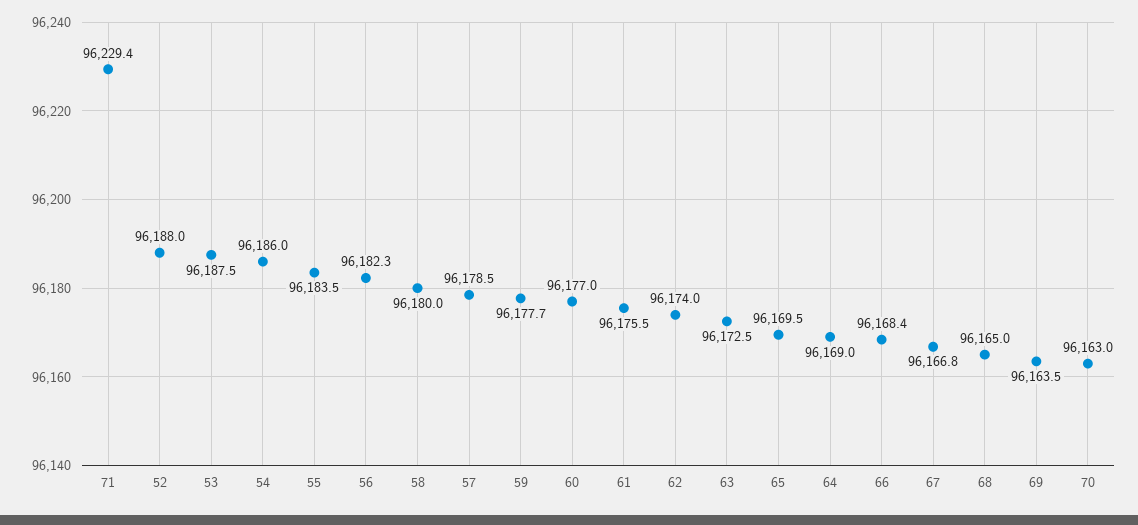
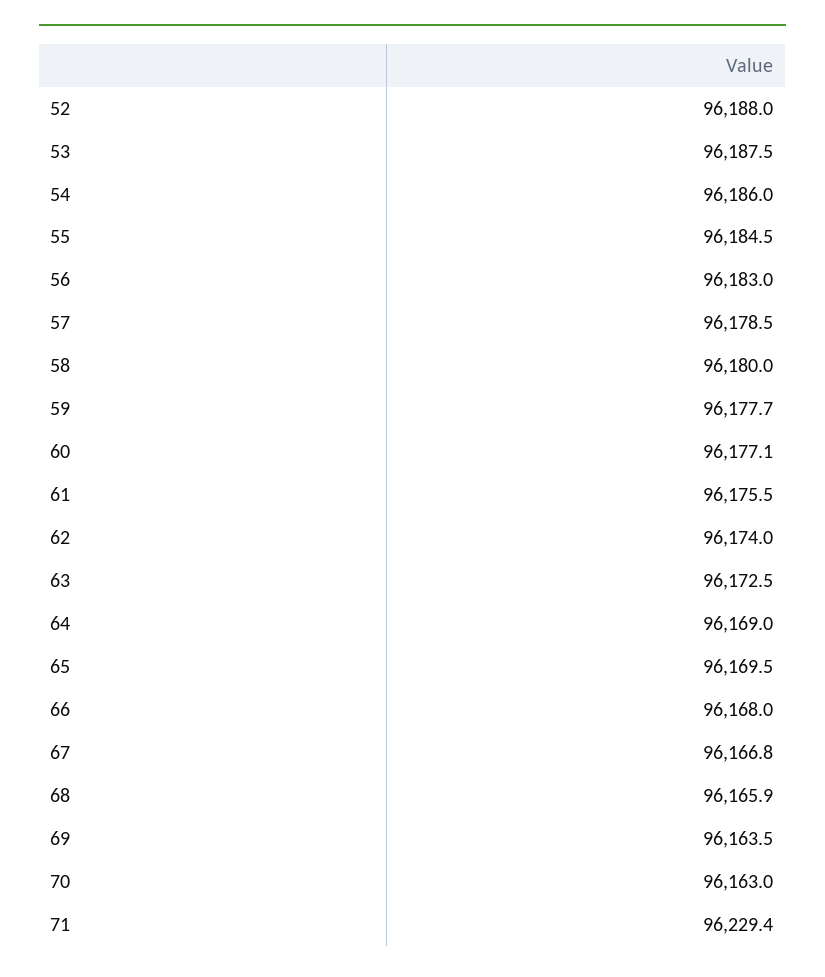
55: 96183.5 -> 96184.5
56: 96182.3 -> 96183
60: 96177 -> 96177.1
66: 96168.4 -> 96168
68: 96165 -> 96165.9

